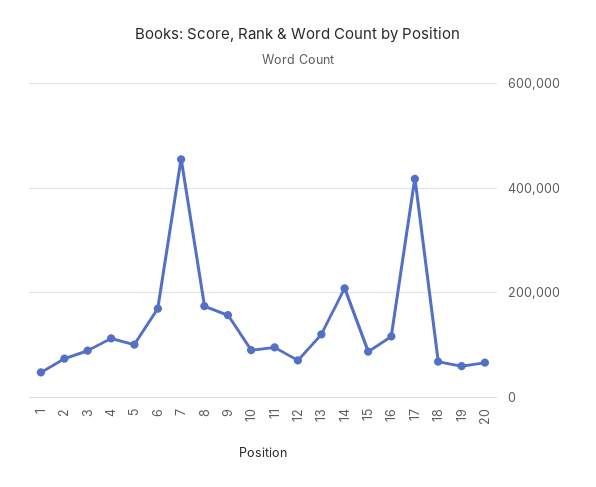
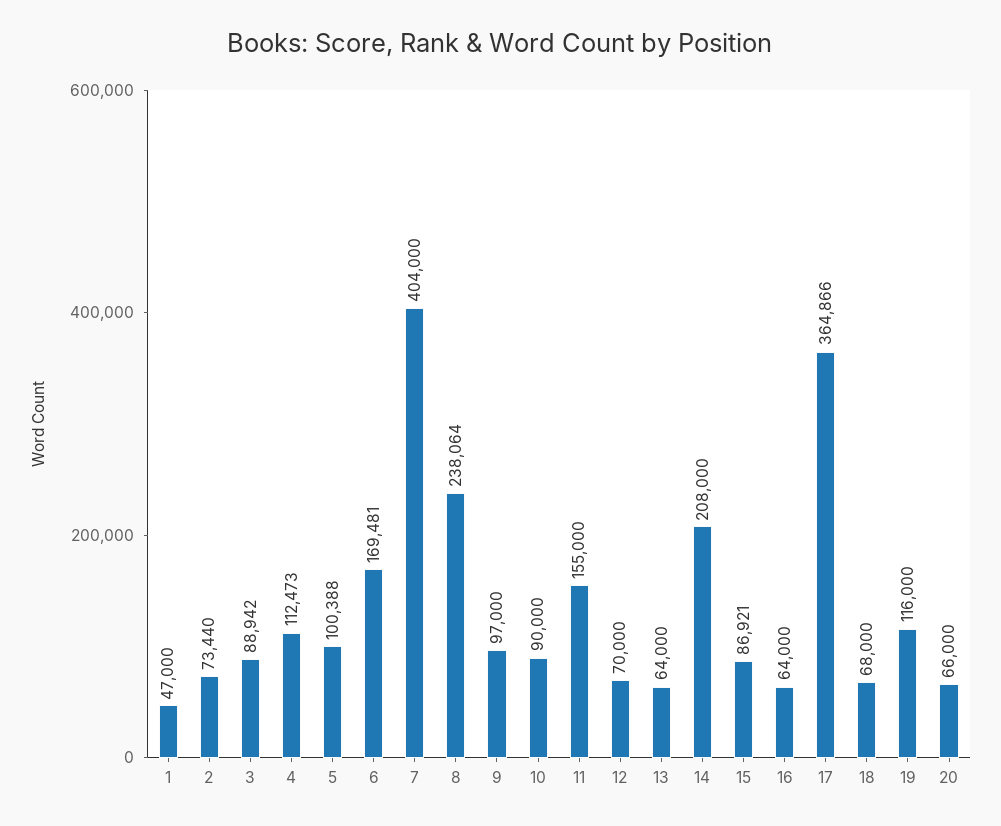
7: 460000 -> 404000
8: 180000 -> 238064
9: 160000 -> 97000
11: 100000 -> 155000
13: 120000 -> 64000
16: 120000 -> 64000
17: 420000 -> 364866
19: 60000 -> 116000

